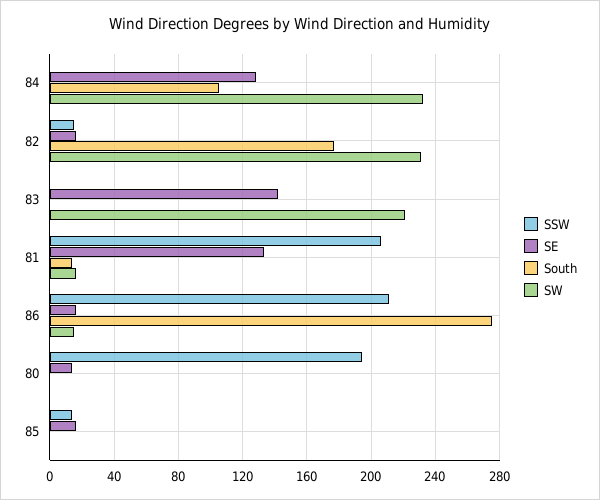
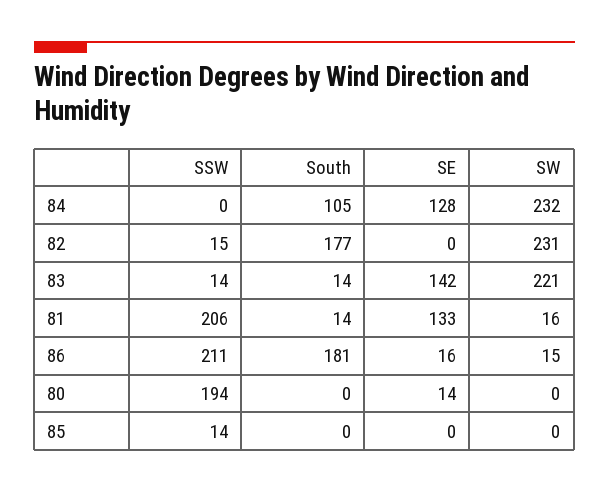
SE, 82: 15 -> 0
SSW, 83: 0 -> 14
South, 83: 0 -> 14
South, 86: 275 -> 181
SE, 85: 15 -> 0

